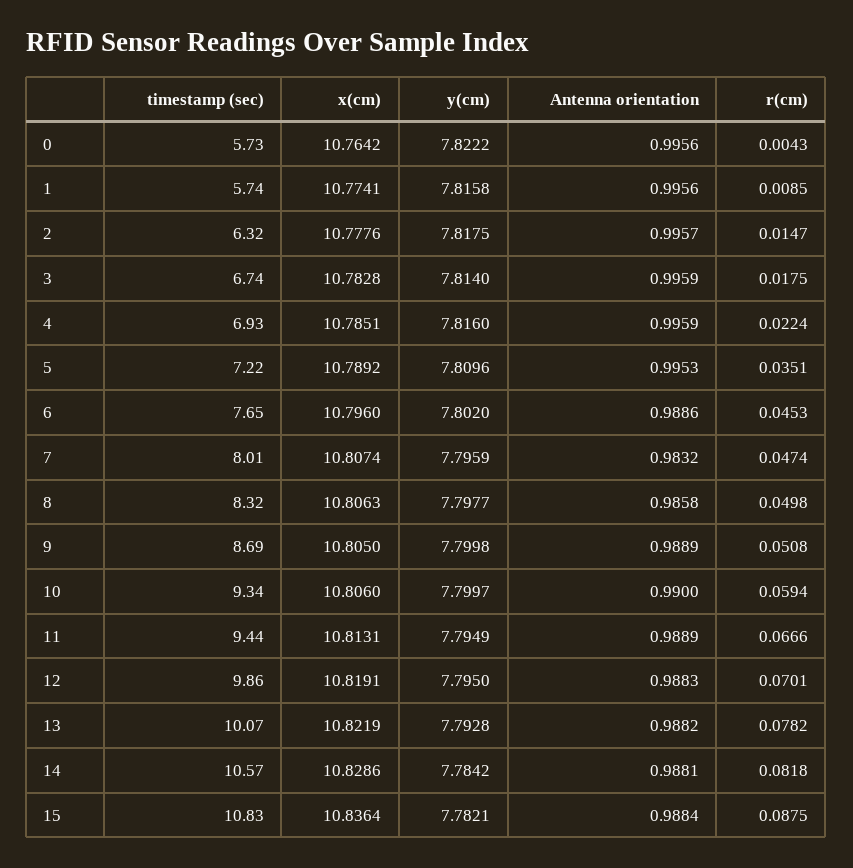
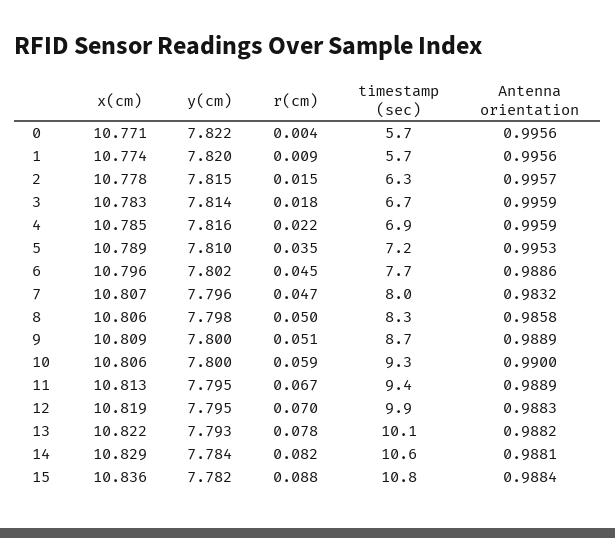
x(cm), 0: 10.7642 -> 10.771
y(cm), 1: 7.8158 -> 7.82
y(cm), 2: 7.8175 -> 7.815
x(cm), 9: 10.805 -> 10.809

